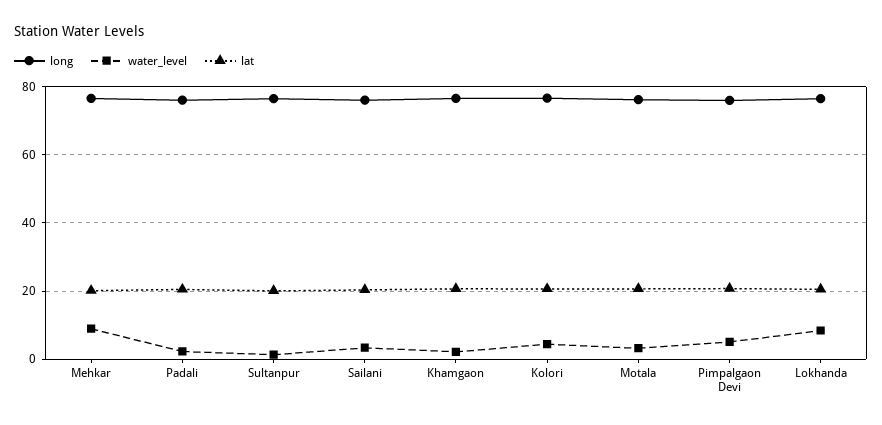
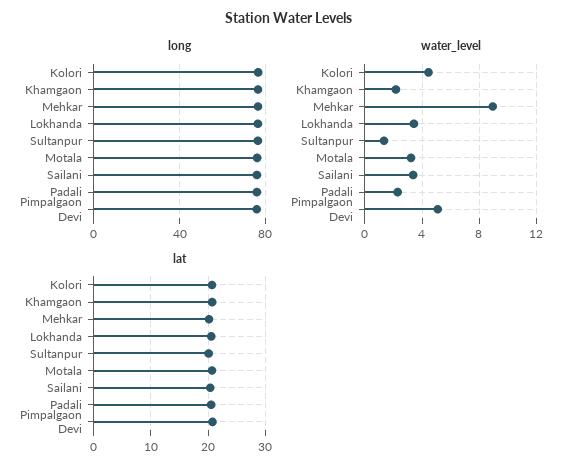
water_level, Lokhanda: 8 -> 3.5

